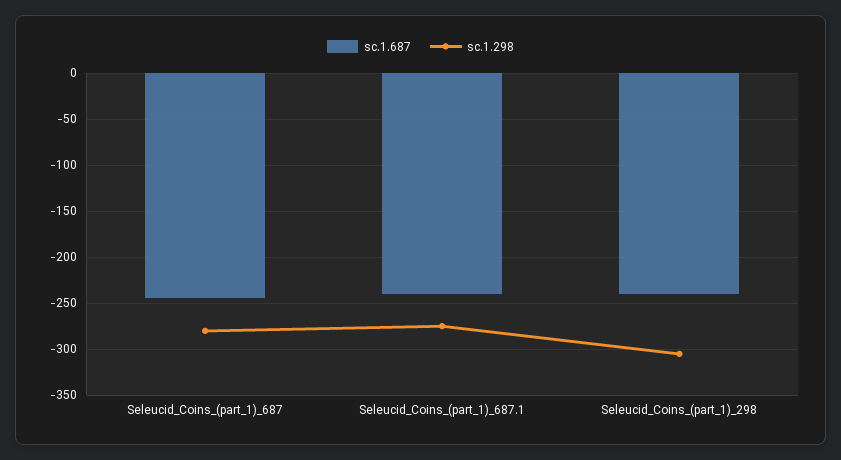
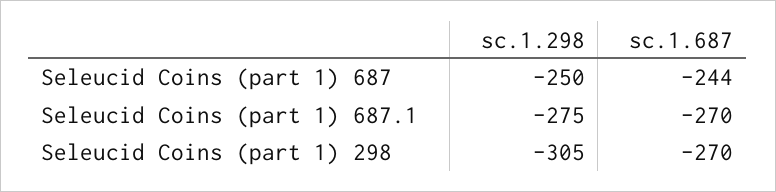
sc.1.298, Seleucid_Coins_(part_1)_687: -280 -> -250
sc.1.687, Seleucid_Coins_(part_1)_687.1: -240 -> -270
sc.1.687, Seleucid_Coins_(part_1)_298: -240 -> -270

